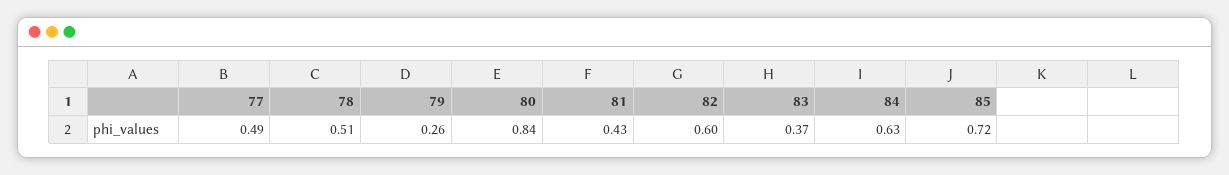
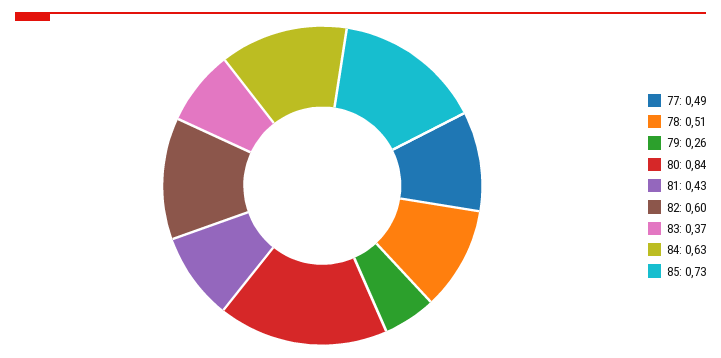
85: 0.72 -> 0.73

